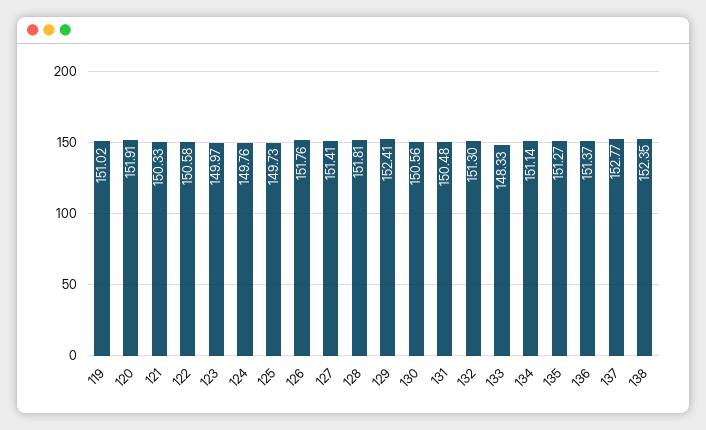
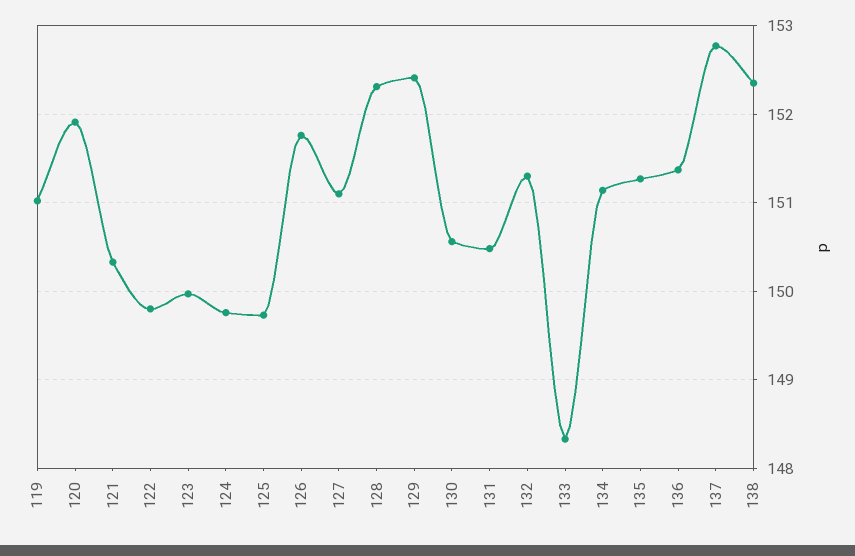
122: 150.58 -> 149.8
127: 151.41 -> 151.1
128: 151.81 -> 152.3

